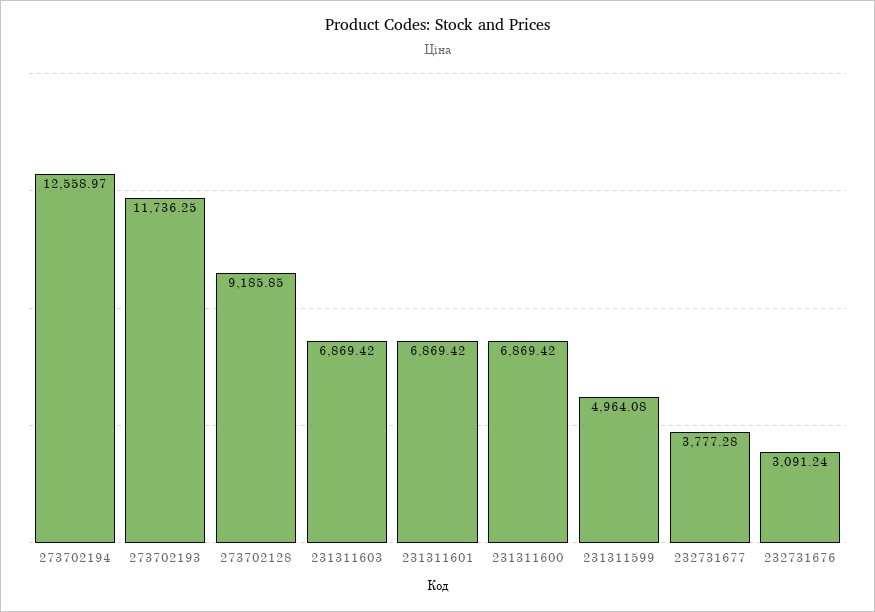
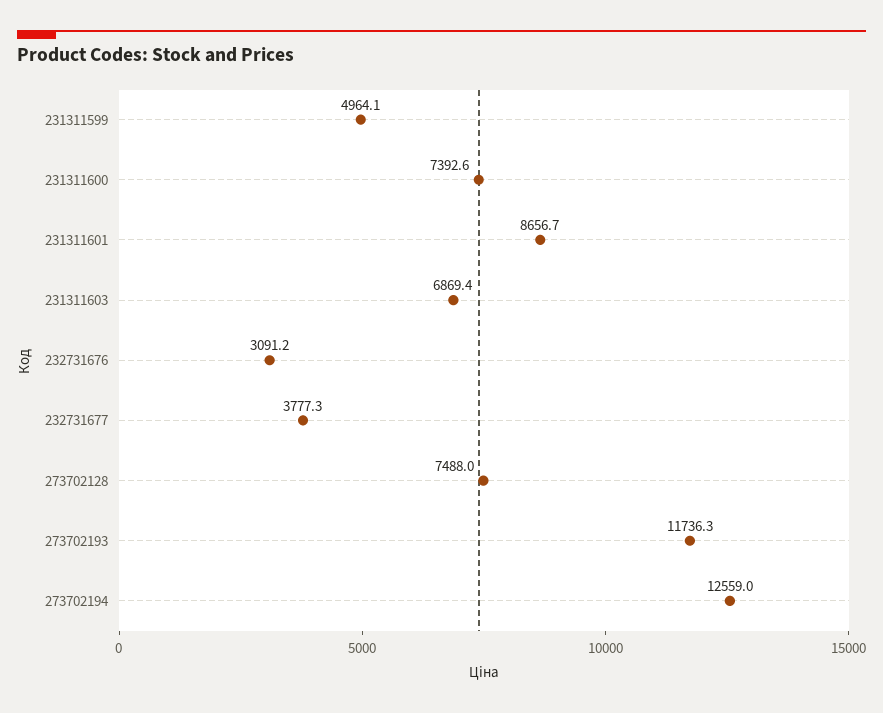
273702128: 9185.85 -> 7488
231311601: 6869.42 -> 8656.7
231311600: 6869.42 -> 7392.6

